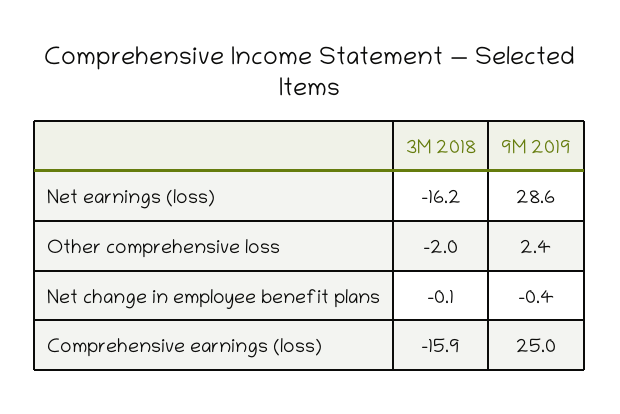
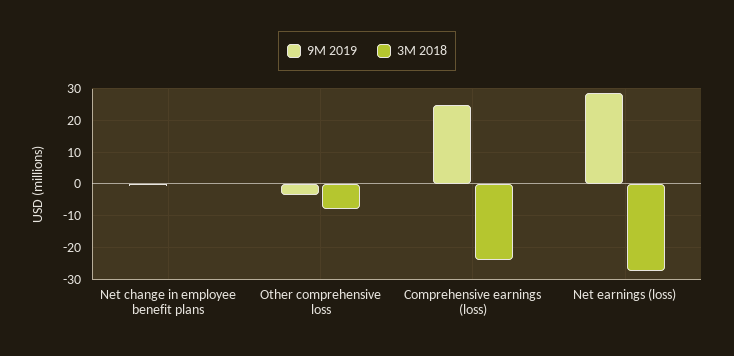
3M 2018, Net earnings (loss): -16.2 -> -28
3M 2018, Other comprehensive loss: -2 -> -8
9M 2019, Other comprehensive loss: 2.4 -> -4
3M 2018, Comprehensive earnings (loss): -15.9 -> -24

